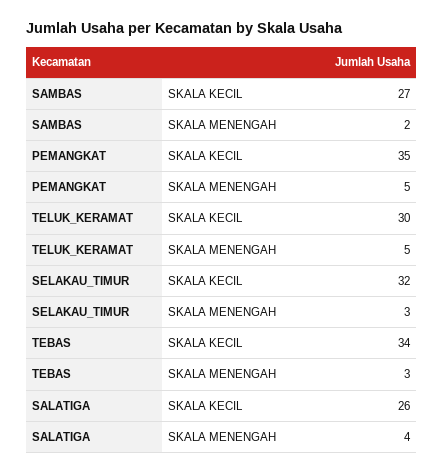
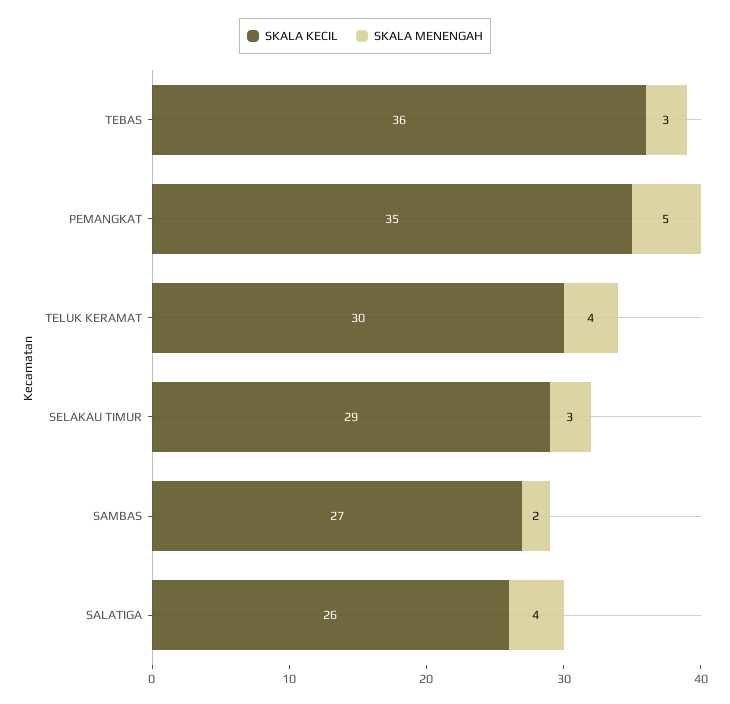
SKALA MENENGAH, TELUK_KERAMAT: 5 -> 4
SKALA KECIL, SELAKAU_TIMUR: 32 -> 29
SKALA KECIL, TEBAS: 34 -> 36

